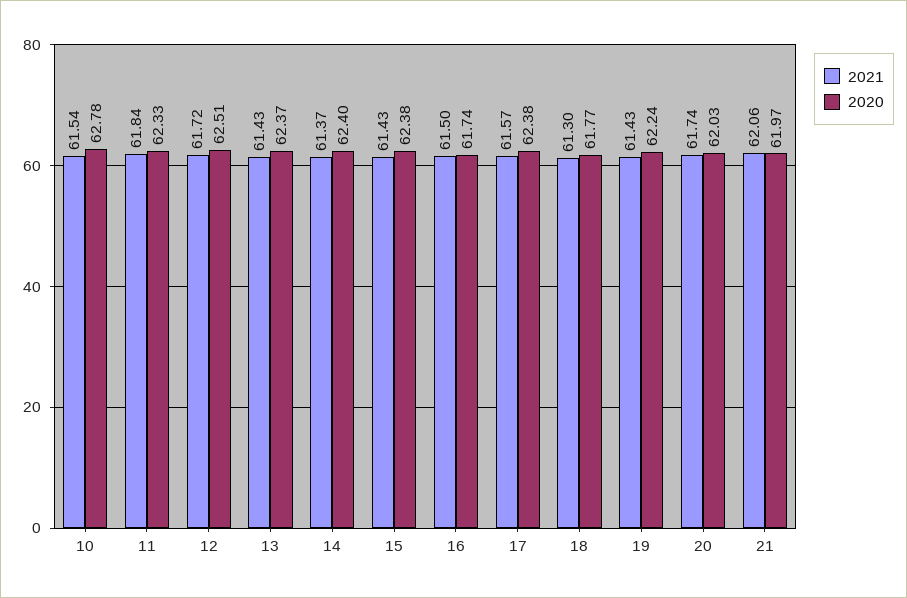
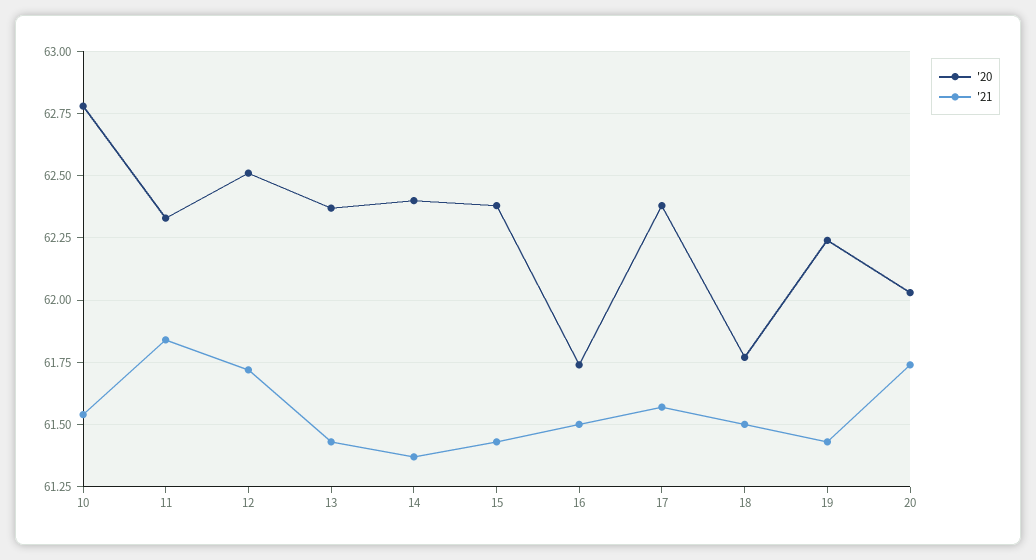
2021, 18: 61.3 -> 61.5
2021, 21: 62.06 -> none
2020, 21: 61.97 -> none

